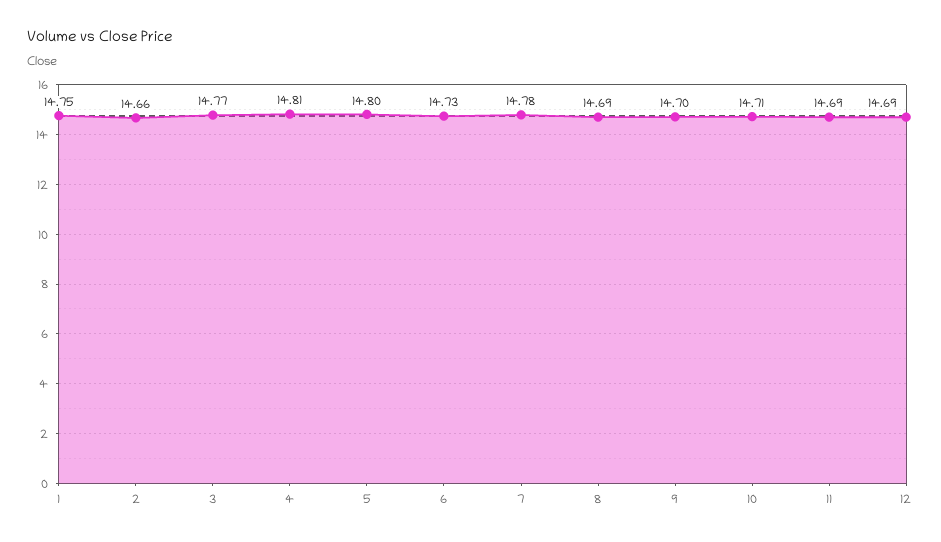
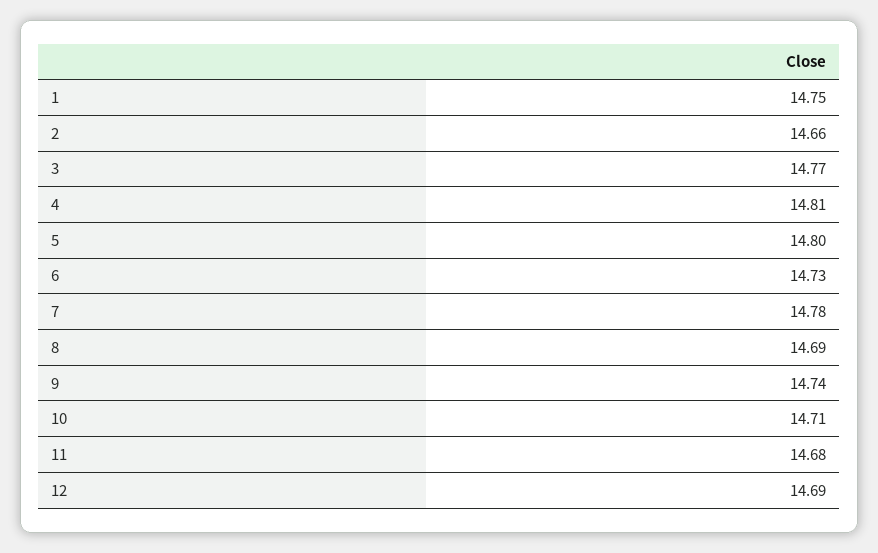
9: 14.7 -> 14.74
11: 14.69 -> 14.68

